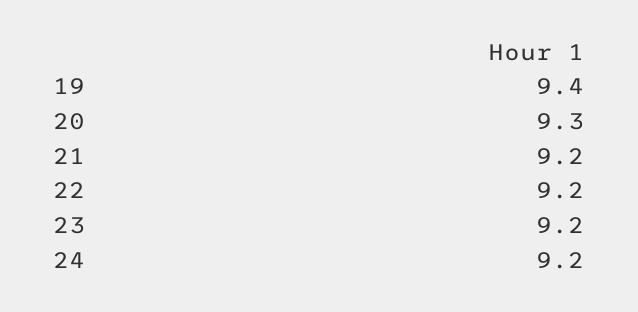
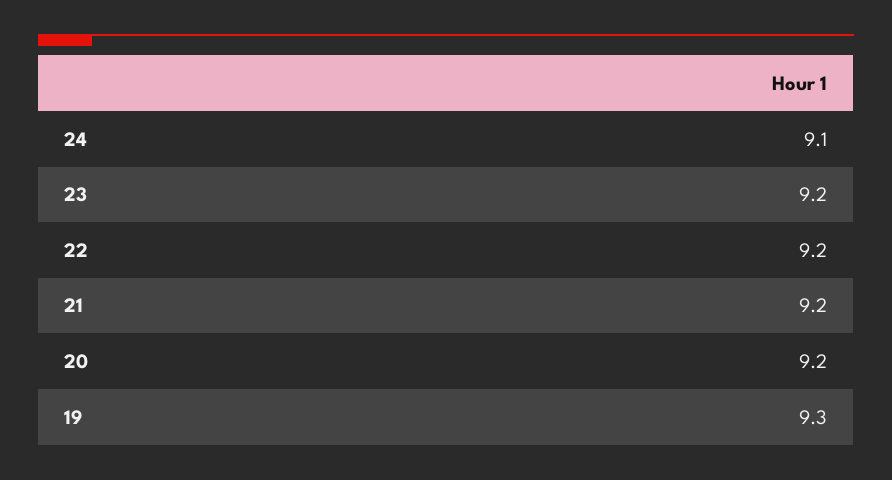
19: 9.4 -> 9.3
20: 9.3 -> 9.2
24: 9.2 -> 9.1

